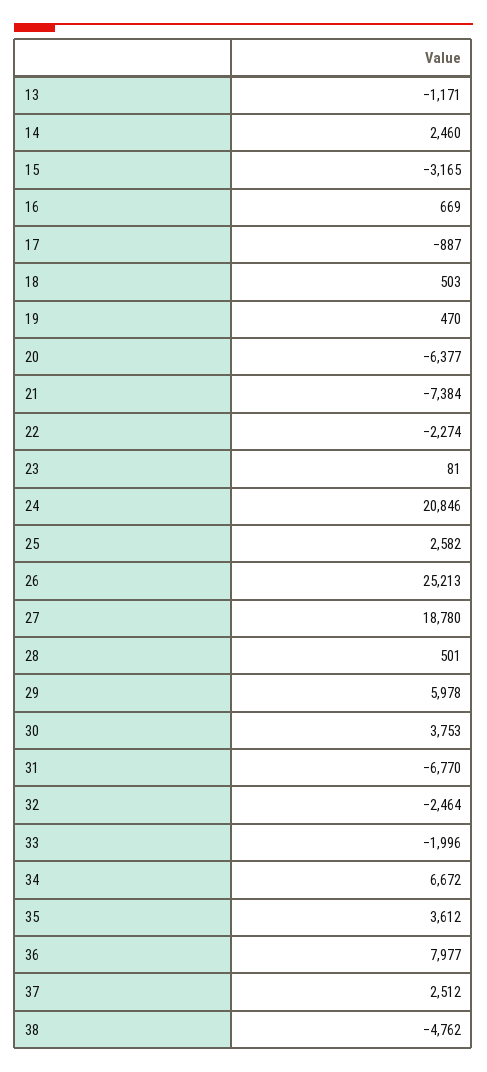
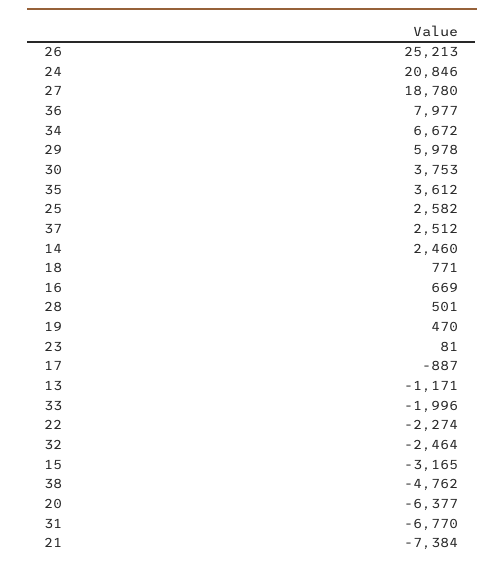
18: 503 -> 771

